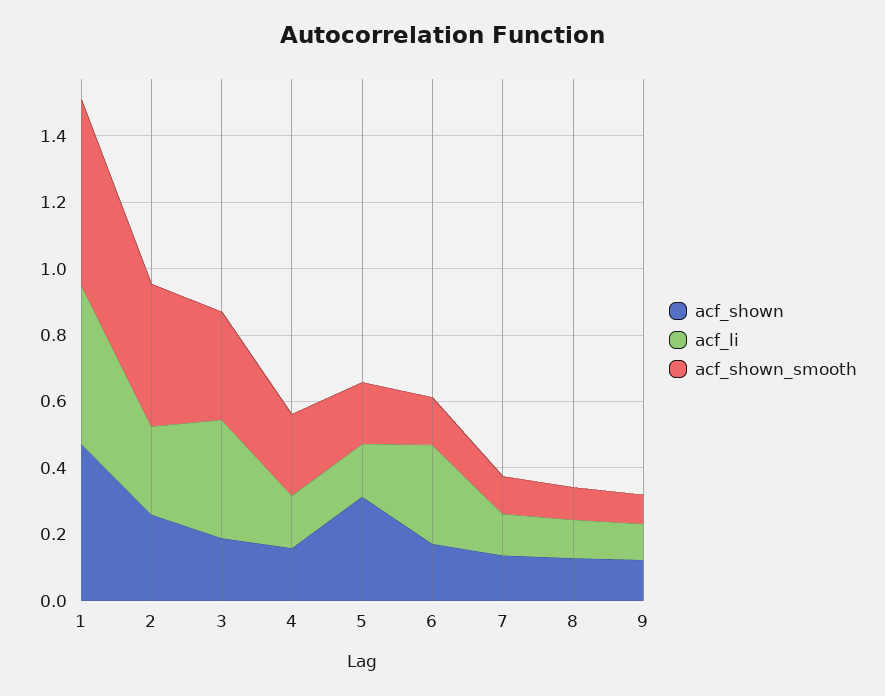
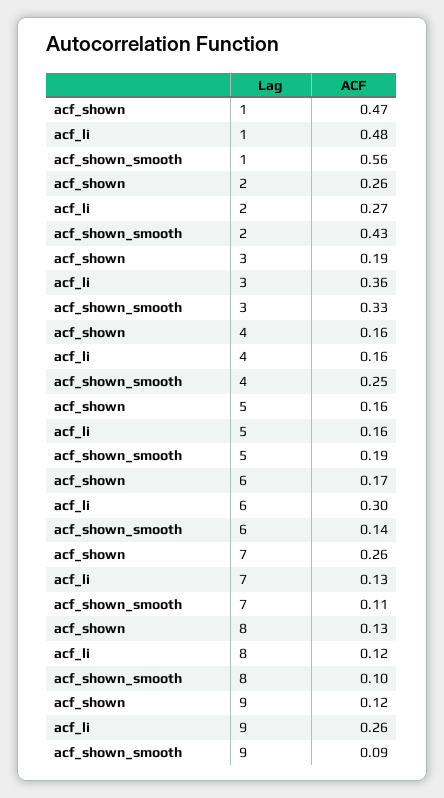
acf_shown, 5: 0.3 -> 0.16
acf_shown, 7: 0.15 -> 0.26
acf_li, 9: 0.1 -> 0.26

